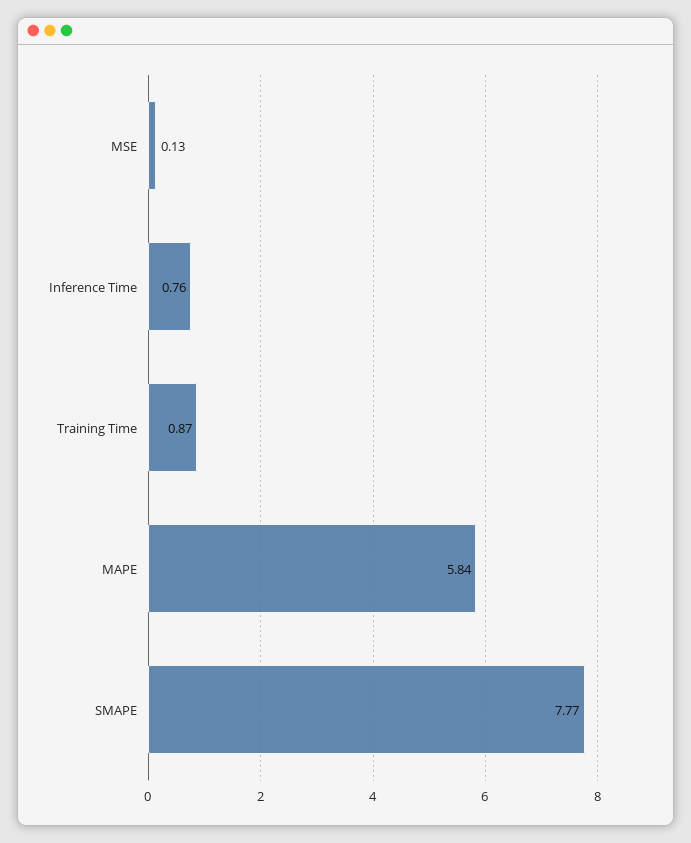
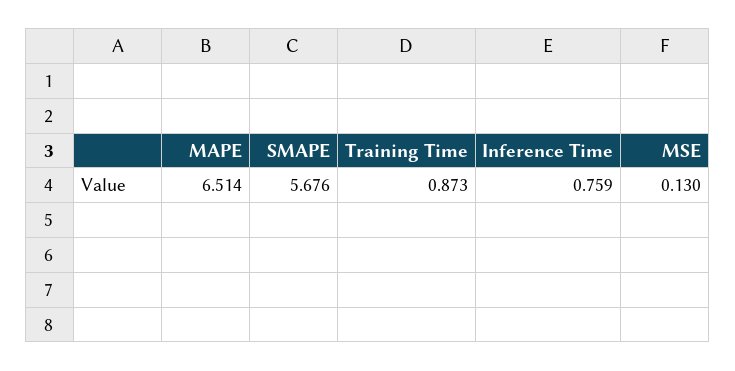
MAPE: 5.84 -> 6.514
SMAPE: 7.77 -> 5.676

